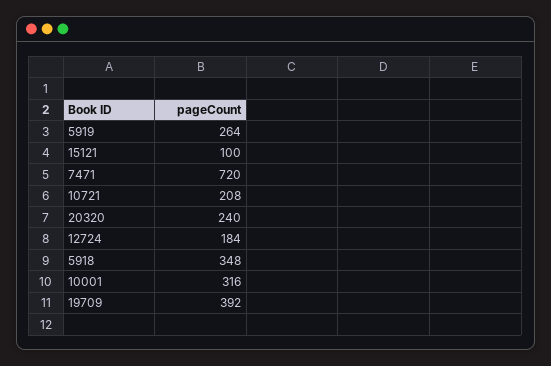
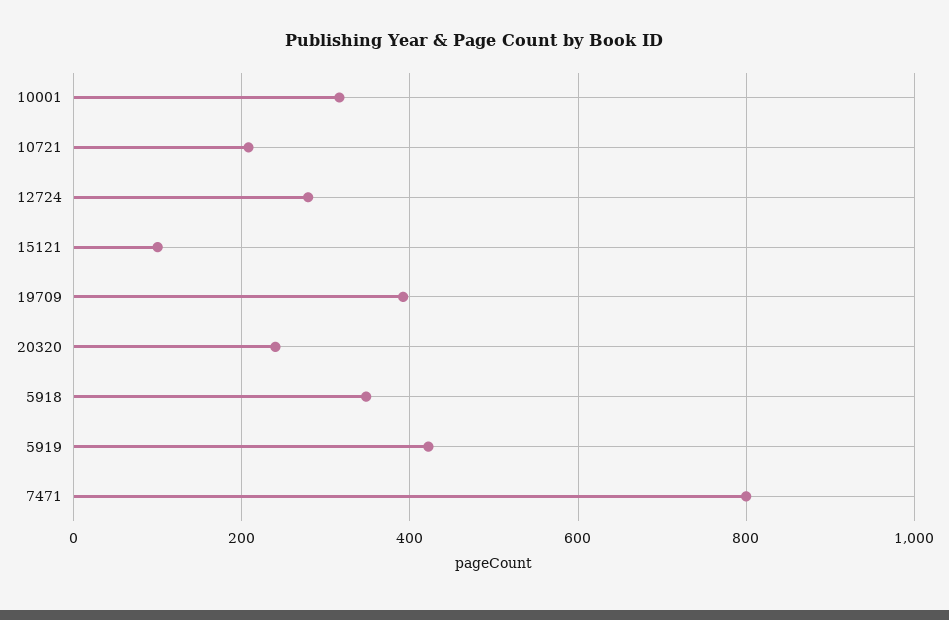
5919: 264 -> 420
7471: 720 -> 800
12724: 184 -> 280

